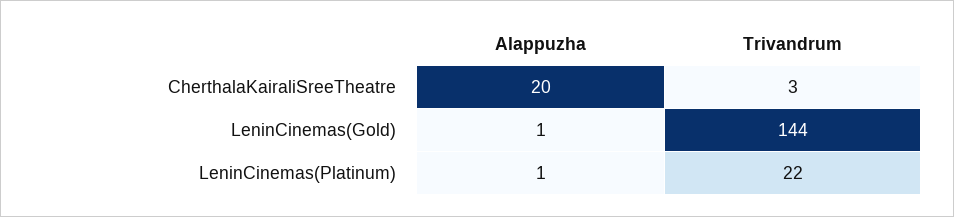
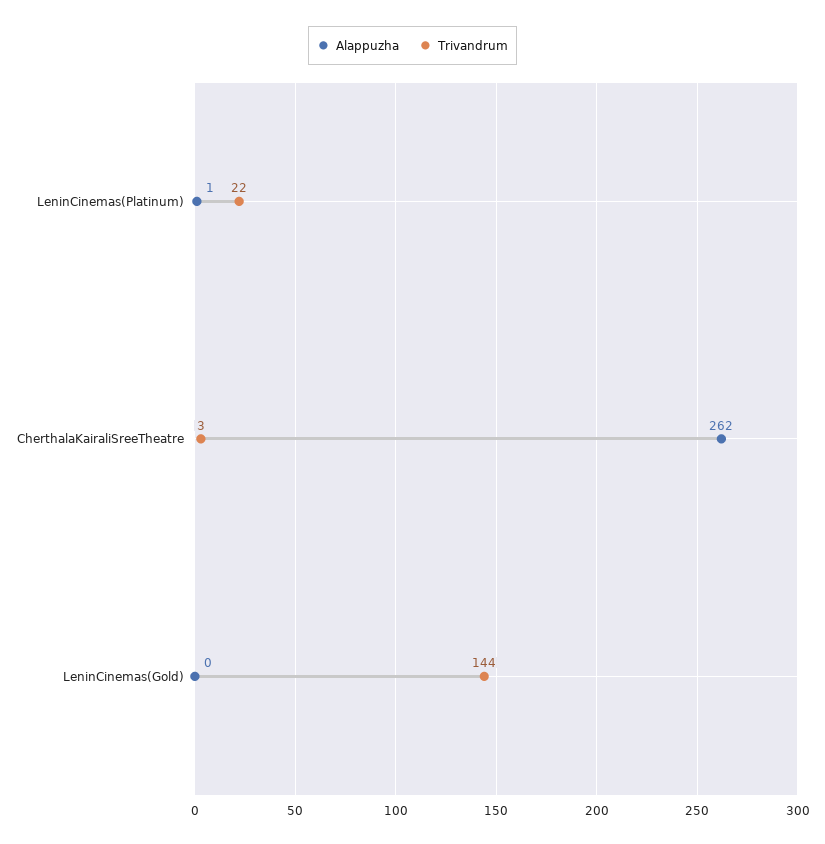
Alappuzha, CherthalaKairaliSreeTheatre: 20 -> 262
Alappuzha, LeninCinemas(Gold): 1 -> 0

